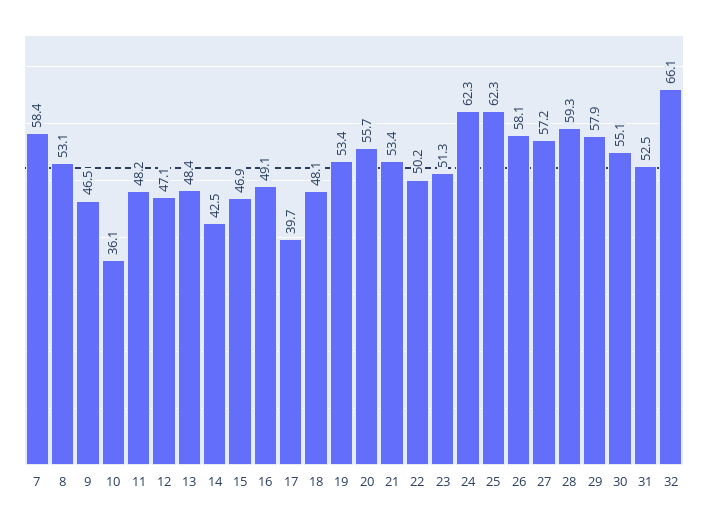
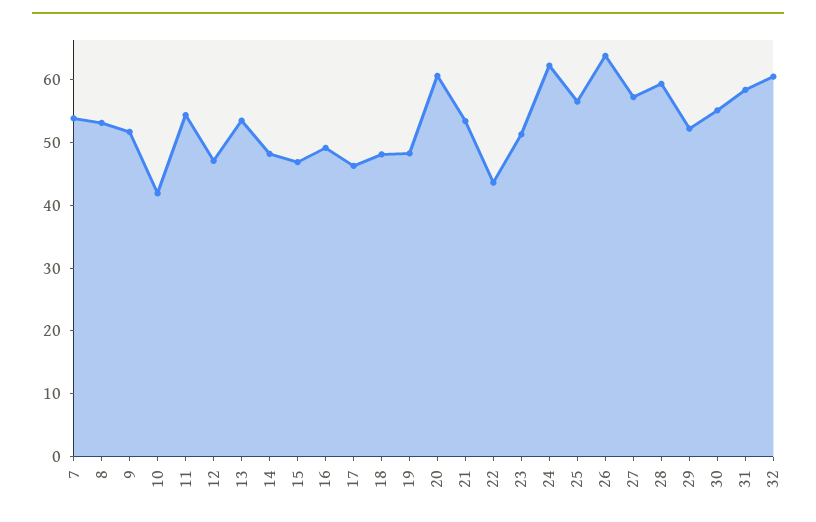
7: 58.4 -> 54
9: 46.5 -> 52
10: 36.1 -> 42
11: 48.2 -> 54
13: 48.4 -> 54
14: 42.5 -> 48
17: 39.7 -> 46
19: 53.4 -> 48
20: 55.7 -> 60
22: 50.2 -> 44
25: 62.3 -> 56
26: 58.1 -> 64
29: 57.9 -> 52
31: 52.5 -> 58
32: 66.1 -> 60

